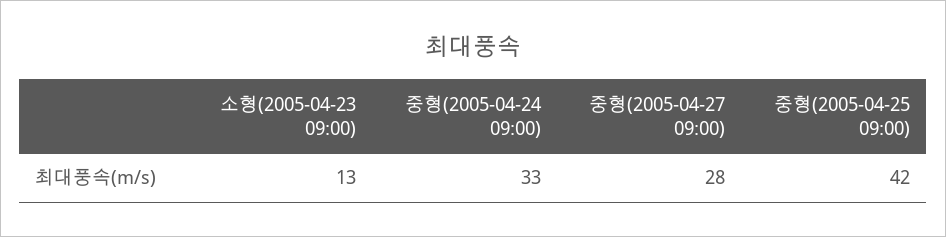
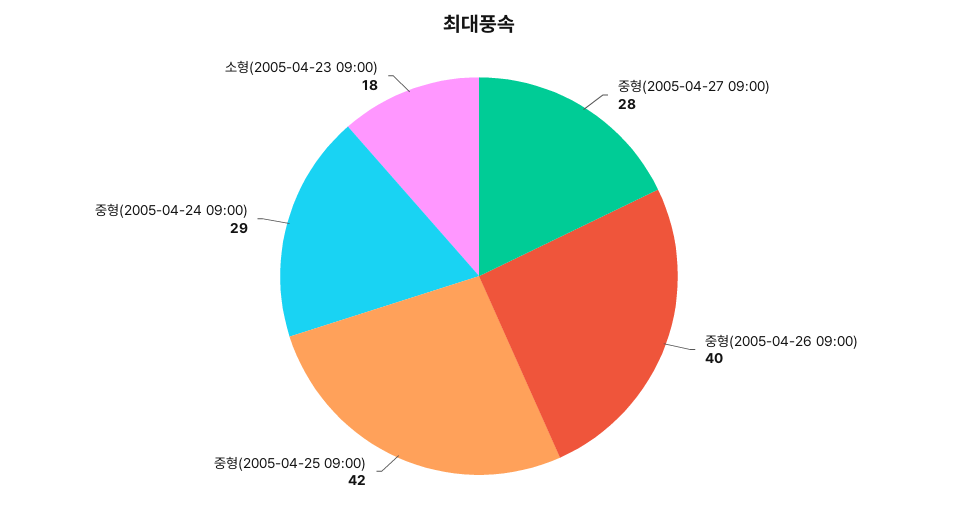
소형(2005-04-23 09:00): 13 -> 18
중형(2005-04-24 09:00): 33 -> 29
중형(2005-04-26 09:00): none -> 40

